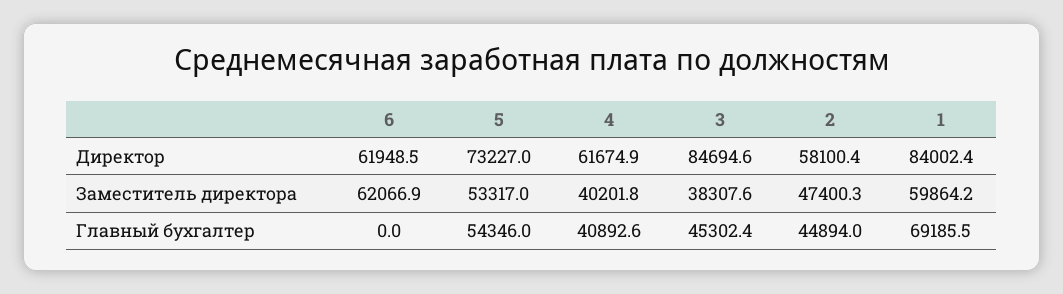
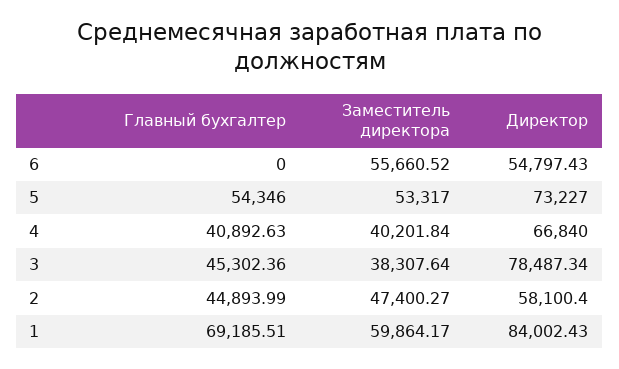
6, Директор: 61948.5 -> 54797.43
4, Директор: 61674.9 -> 66840
3, Директор: 84694.6 -> 78487.34
6, Заместитель директора: 62066.9 -> 55660.52

